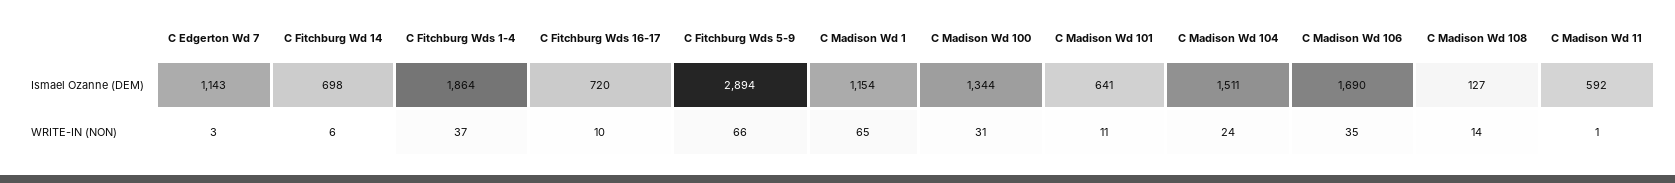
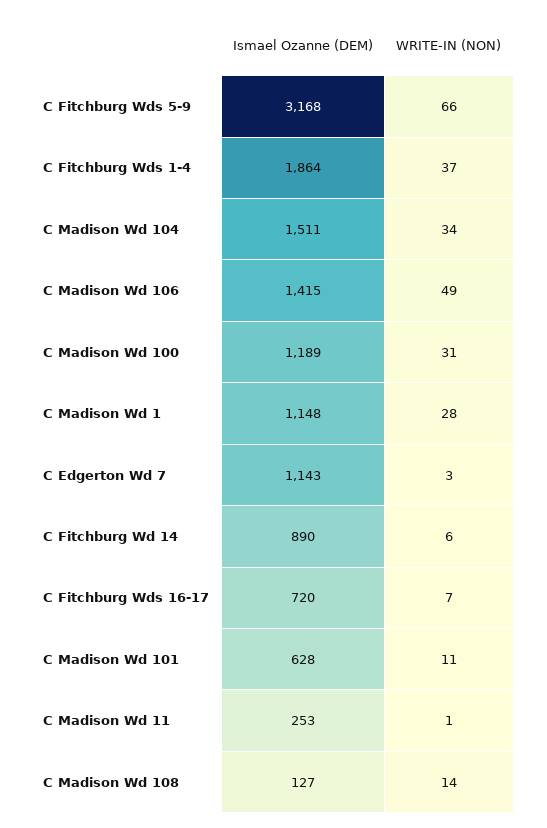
C Fitchburg Wd 14, Ismael Ozanne (DEM): 698 -> 890
C Fitchburg Wds 5-9, Ismael Ozanne (DEM): 2894 -> 3168
C Madison Wd 1, Ismael Ozanne (DEM): 1154 -> 1148
C Madison Wd 100, Ismael Ozanne (DEM): 1344 -> 1189
C Madison Wd 101, Ismael Ozanne (DEM): 641 -> 628
C Madison Wd 106, Ismael Ozanne (DEM): 1690 -> 1415
C Madison Wd 11, Ismael Ozanne (DEM): 592 -> 253
C Fitchburg Wds 16-17, WRITE-IN (NON): 10 -> 7
C Madison Wd 1, WRITE-IN (NON): 65 -> 28
C Madison Wd 104, WRITE-IN (NON): 24 -> 34
C Madison Wd 106, WRITE-IN (NON): 35 -> 49

